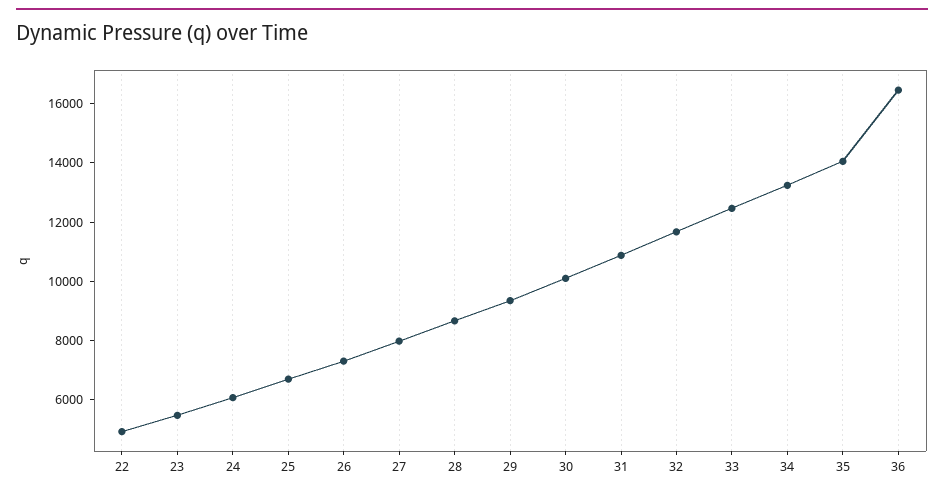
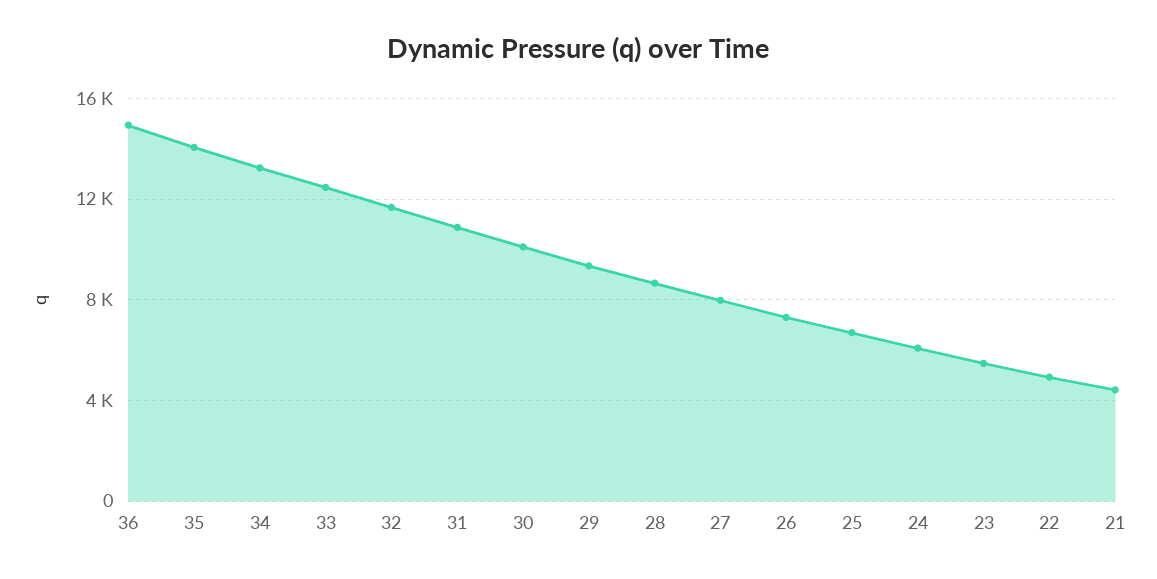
36: 16500 -> 15000
21: none -> 4500

